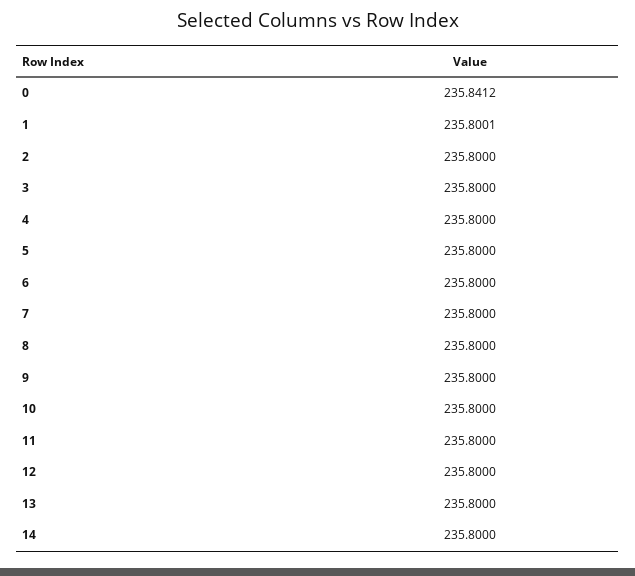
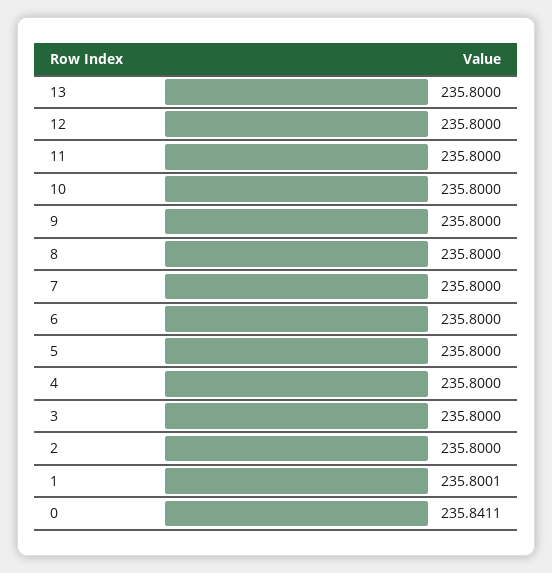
0: 235.8412 -> 235.8411
14: 235.8 -> none

